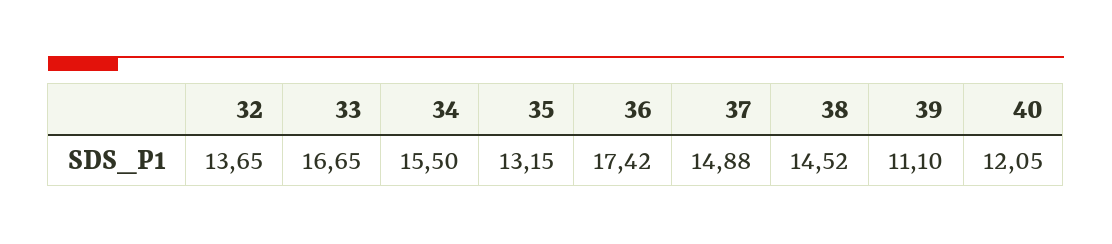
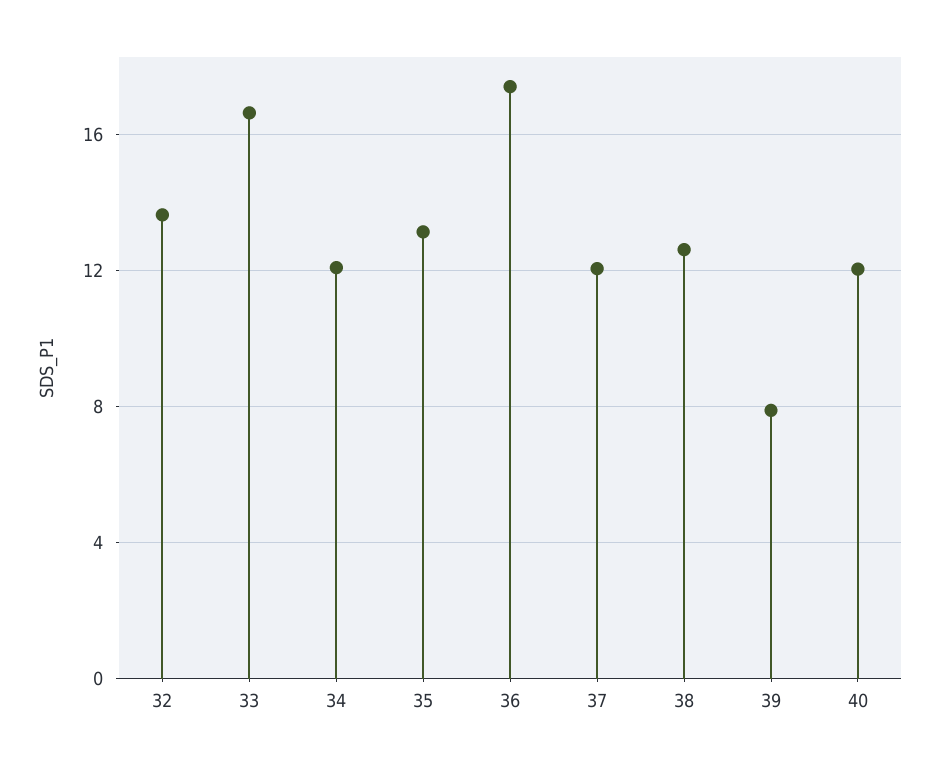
34: 15.5 -> 12
37: 14.88 -> 12
38: 14.52 -> 12.5
39: 11.1 -> 8

